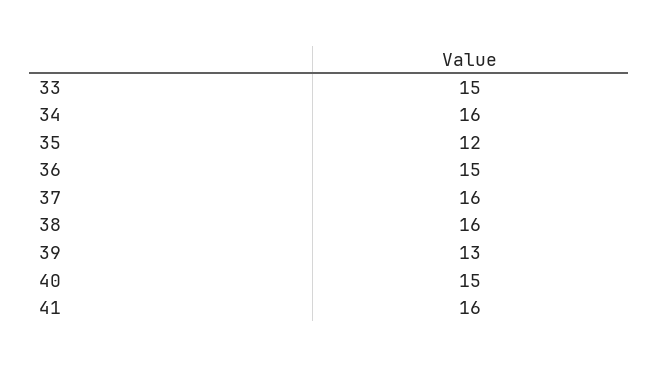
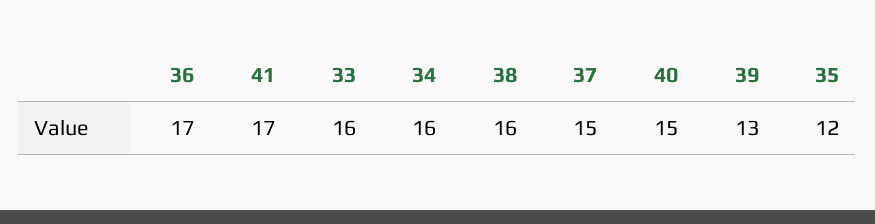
33: 15 -> 16
36: 15 -> 17
37: 16 -> 15
41: 16 -> 17

